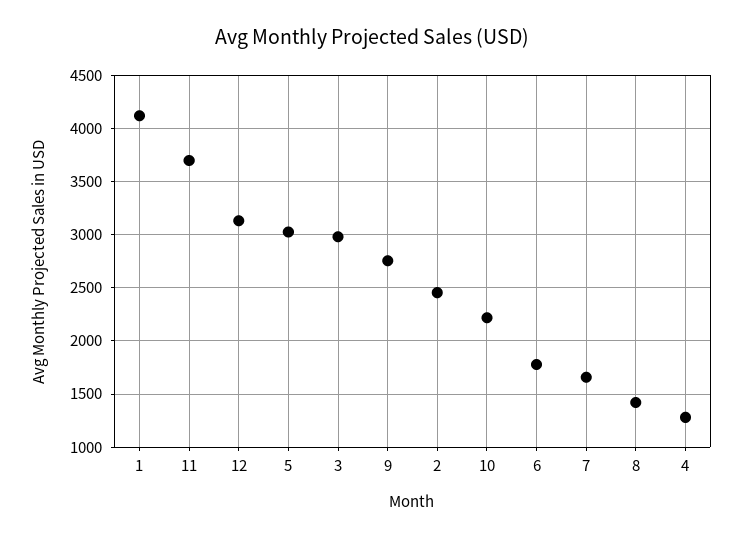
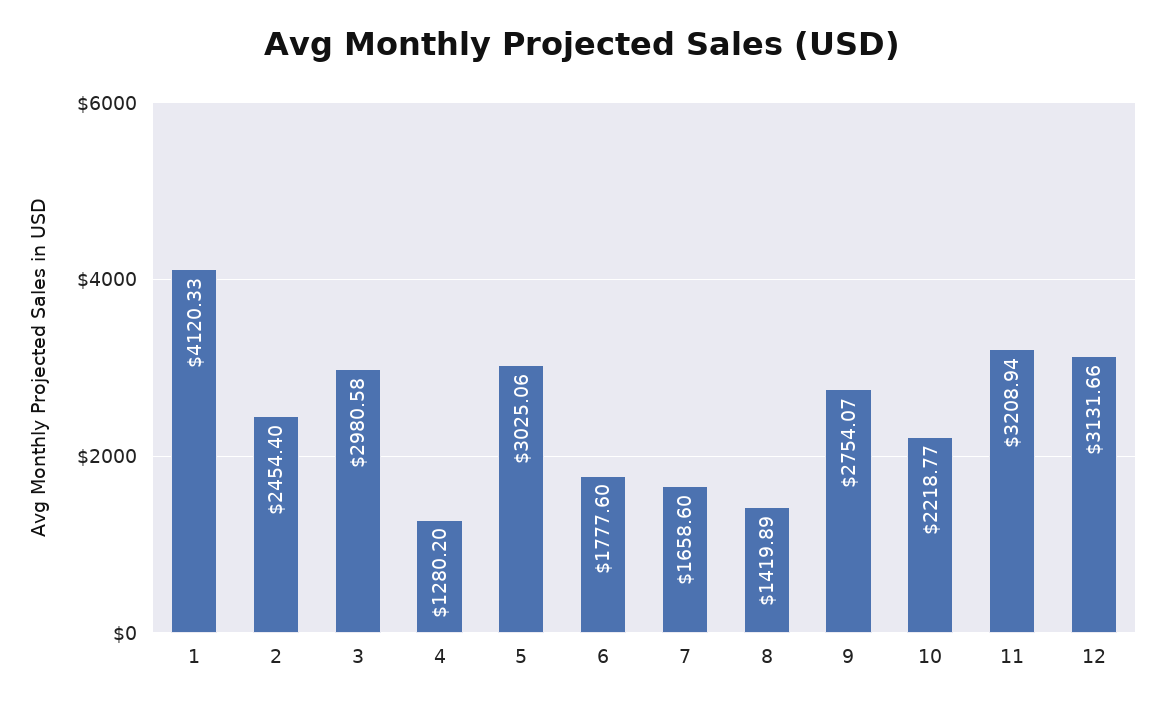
11: 3700 -> 3208.94

